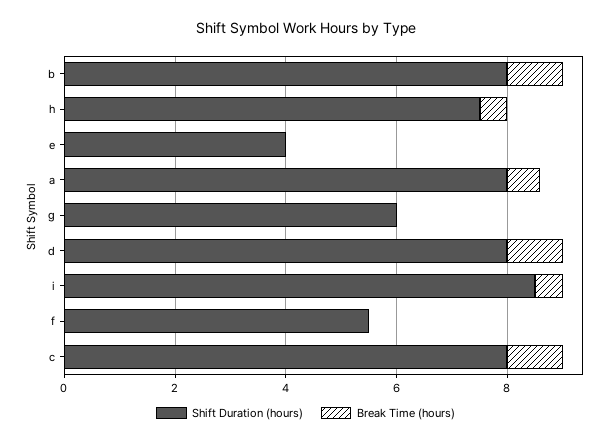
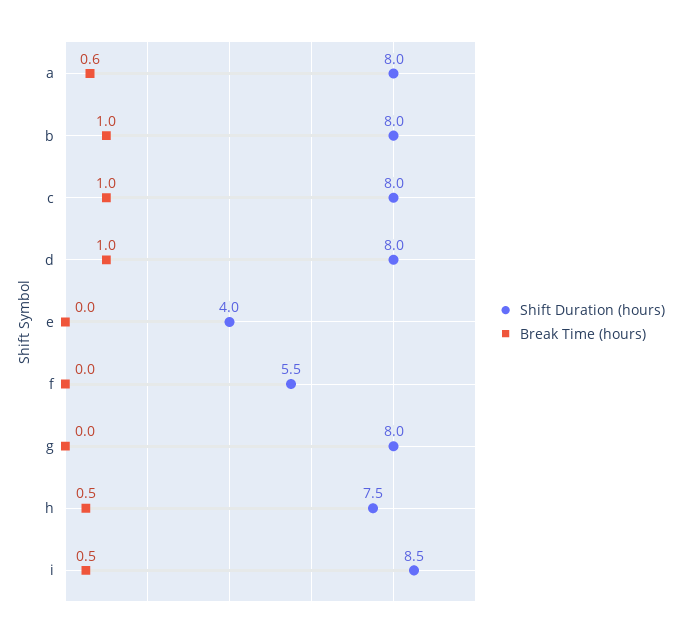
Shift Duration (hours), g: 6 -> 8

